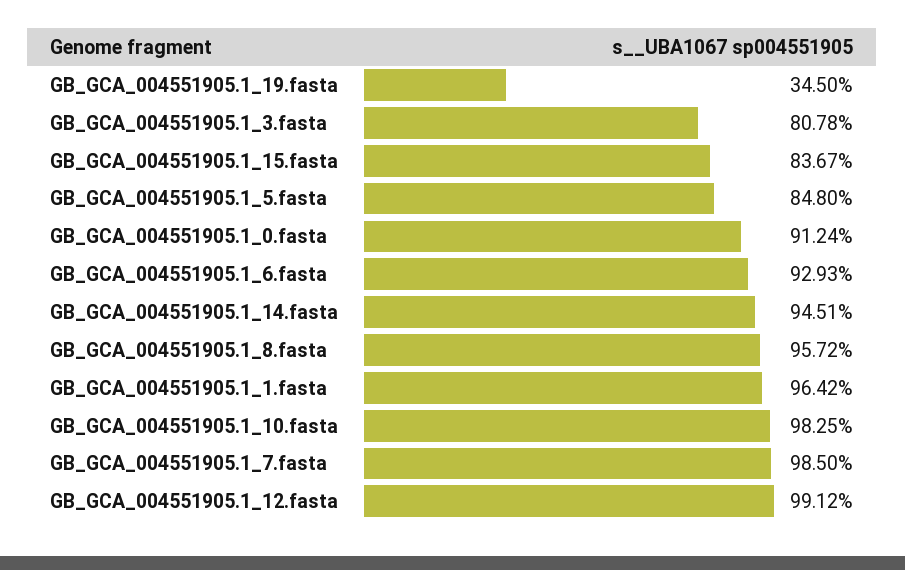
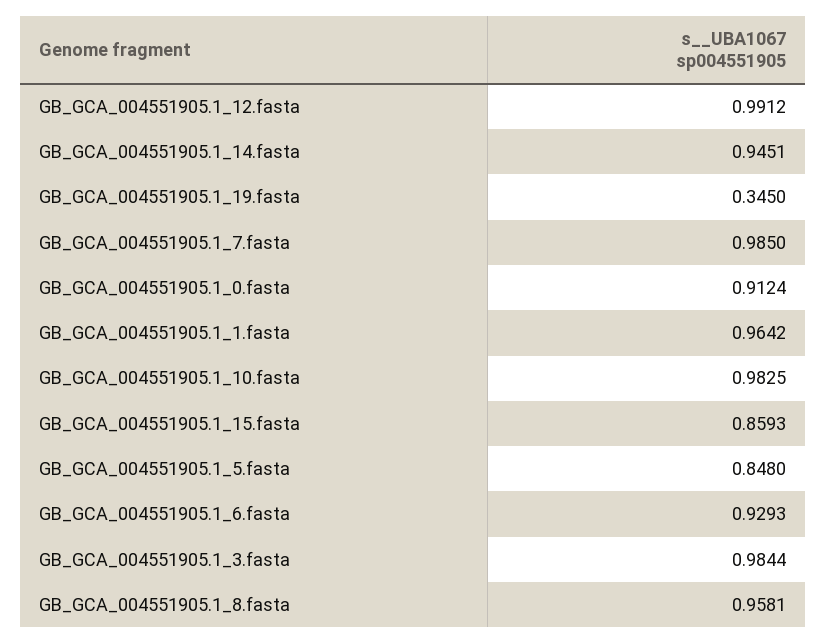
GB_GCA_004551905.1_3.fasta: 0.8078 -> 0.9844
GB_GCA_004551905.1_15.fasta: 0.8367 -> 0.8593
GB_GCA_004551905.1_8.fasta: 0.9572 -> 0.9581

